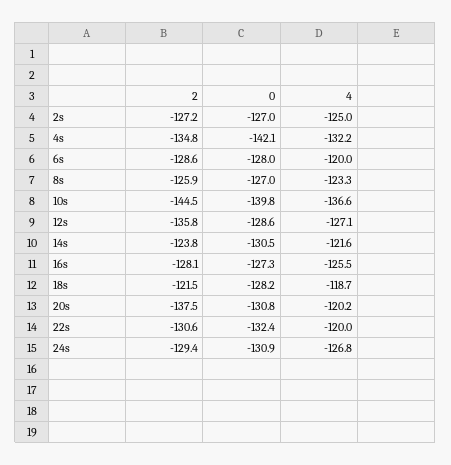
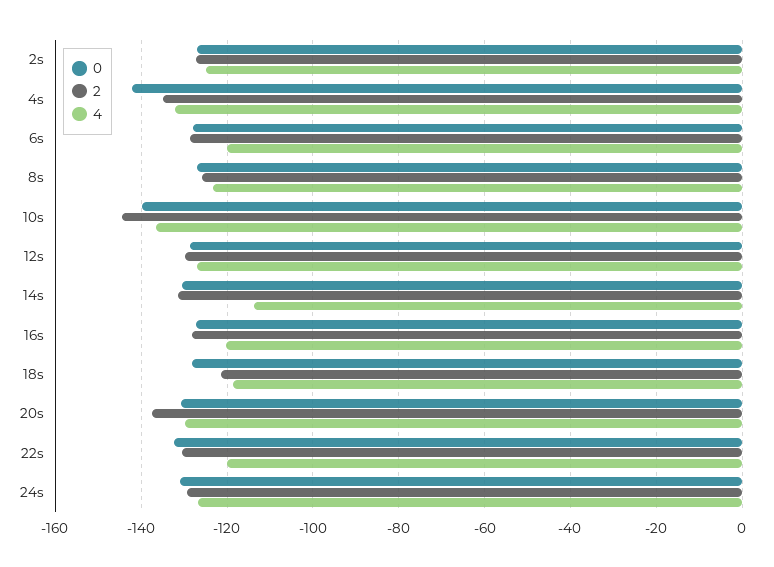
2, 12s: -135.8 -> -130
2, 14s: -123.8 -> -132
4, 14s: -121.6 -> -114
4, 16s: -125.5 -> -120
4, 20s: -120.2 -> -130

